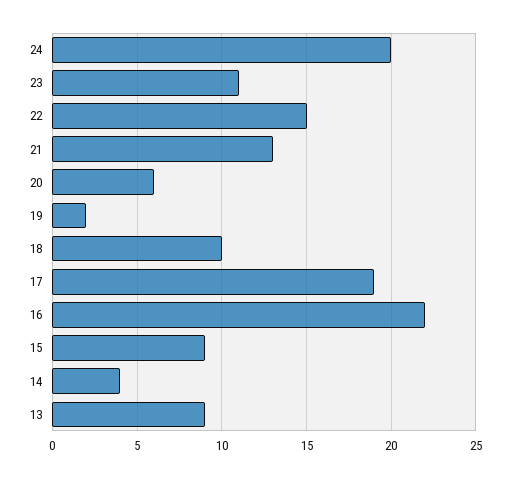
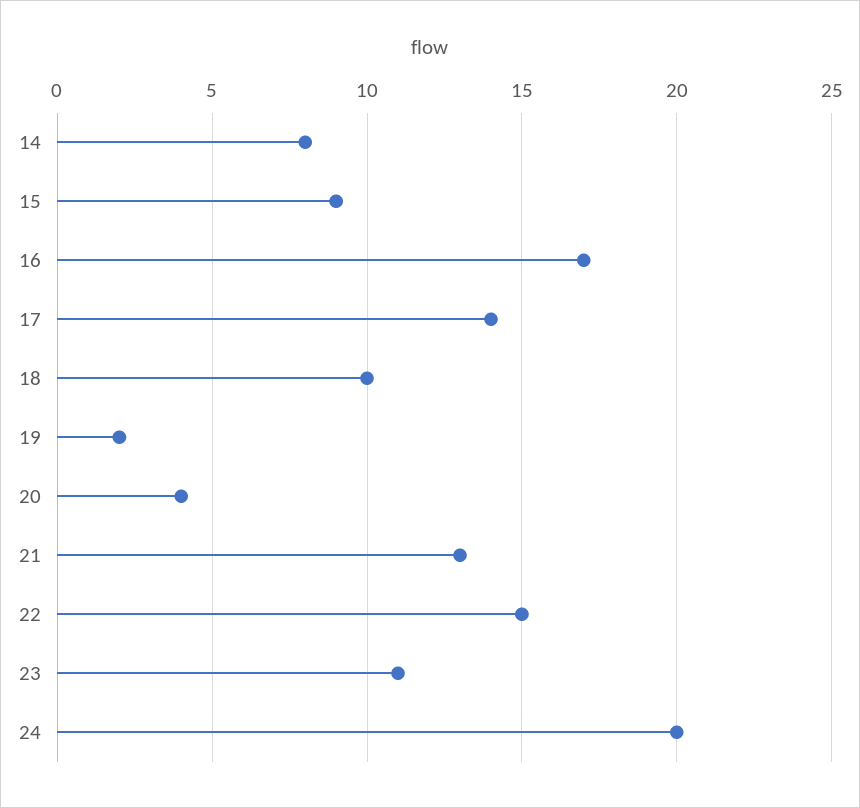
20: 6 -> 4
17: 19 -> 14
16: 22 -> 17
14: 4 -> 8
13: 9 -> none

